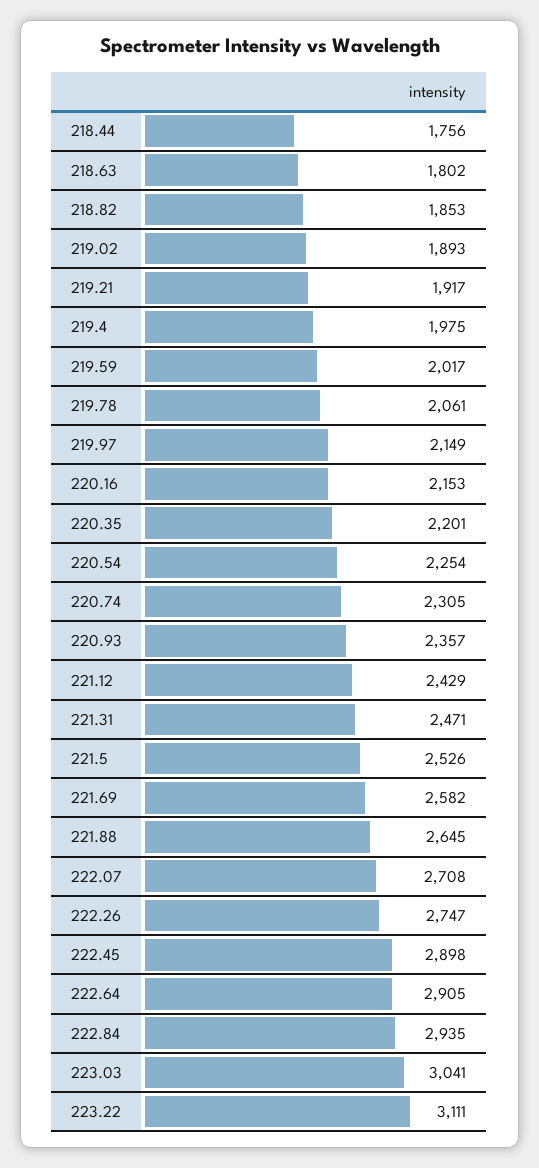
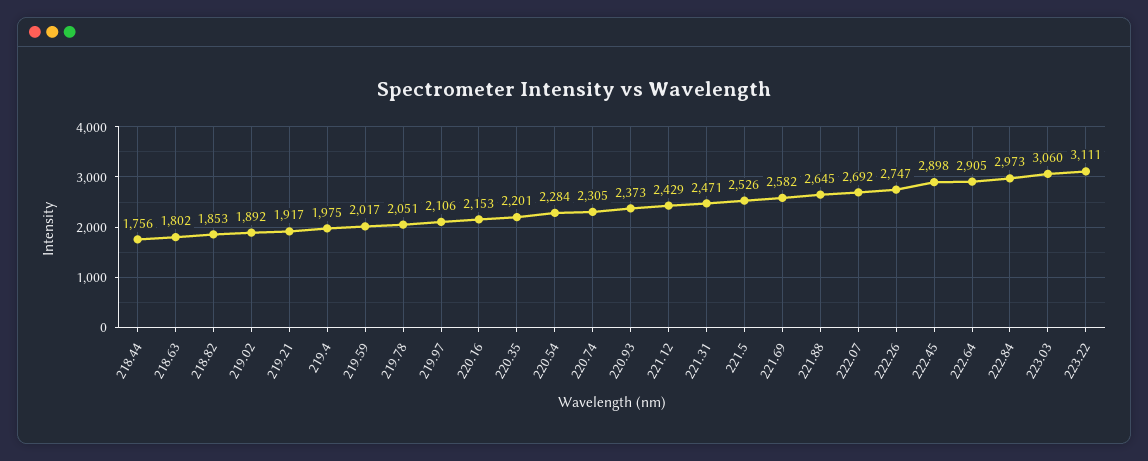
219.02: 1893 -> 1892
219.78: 2061 -> 2051
219.97: 2149 -> 2106
220.54: 2254 -> 2284
220.93: 2357 -> 2373
222.07: 2708 -> 2692
222.84: 2935 -> 2973
223.03: 3041 -> 3060

